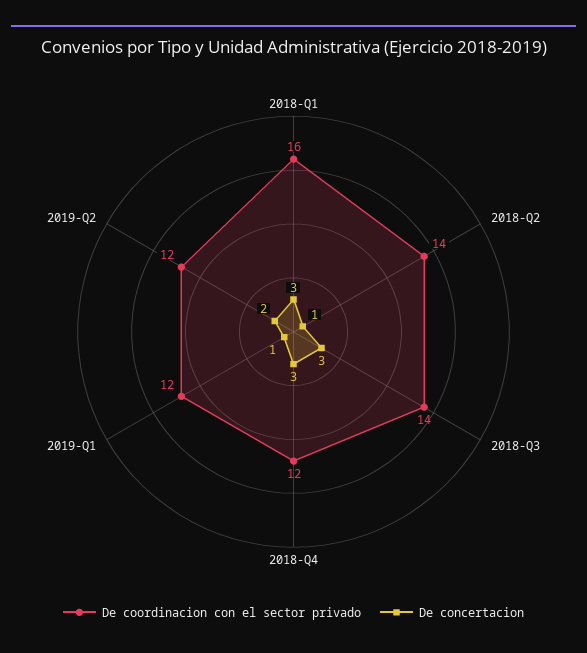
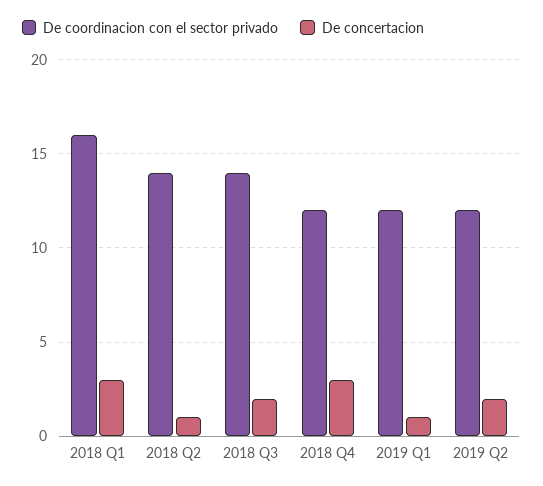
De concertacion, 2018-Q3: 3 -> 2

